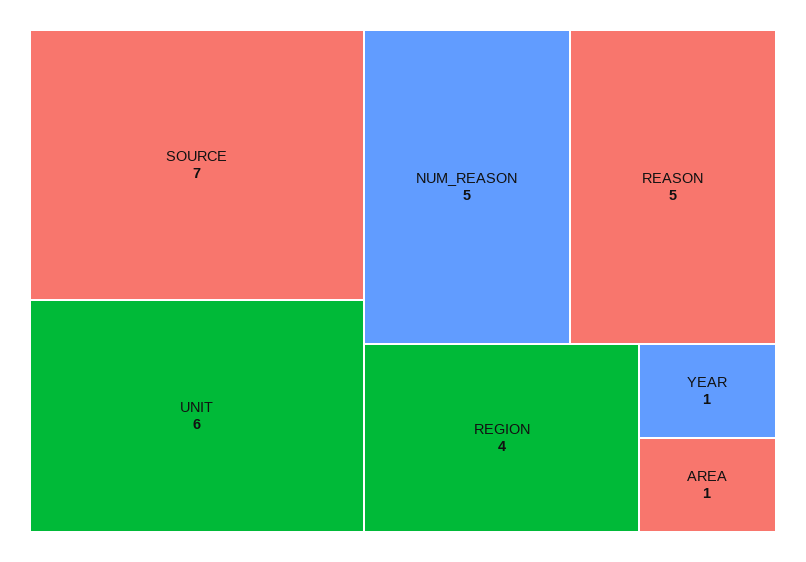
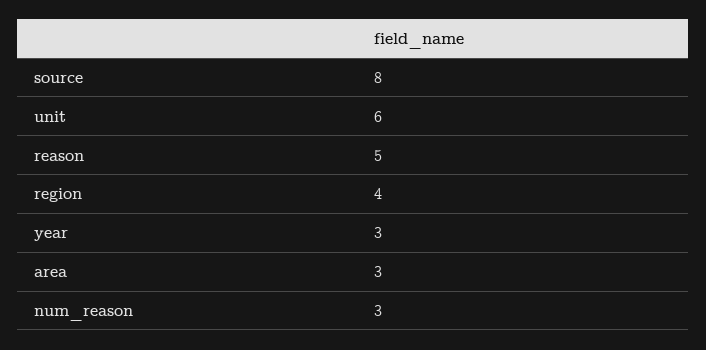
SOURCE: 7 -> 8
NUM_REASON: 5 -> 3
YEAR: 1 -> 3
AREA: 1 -> 3

